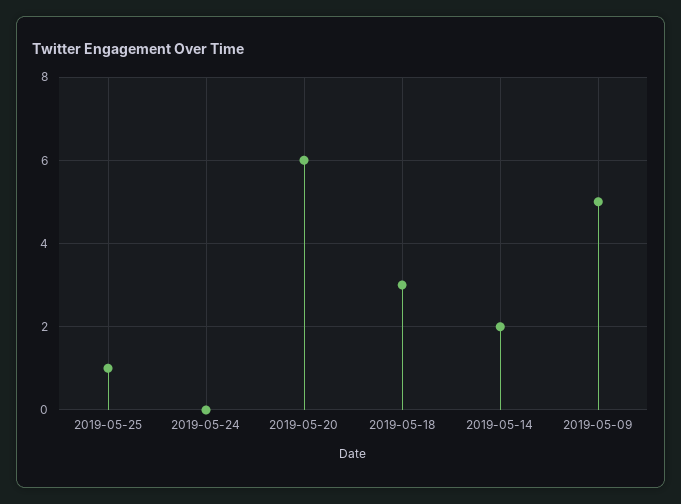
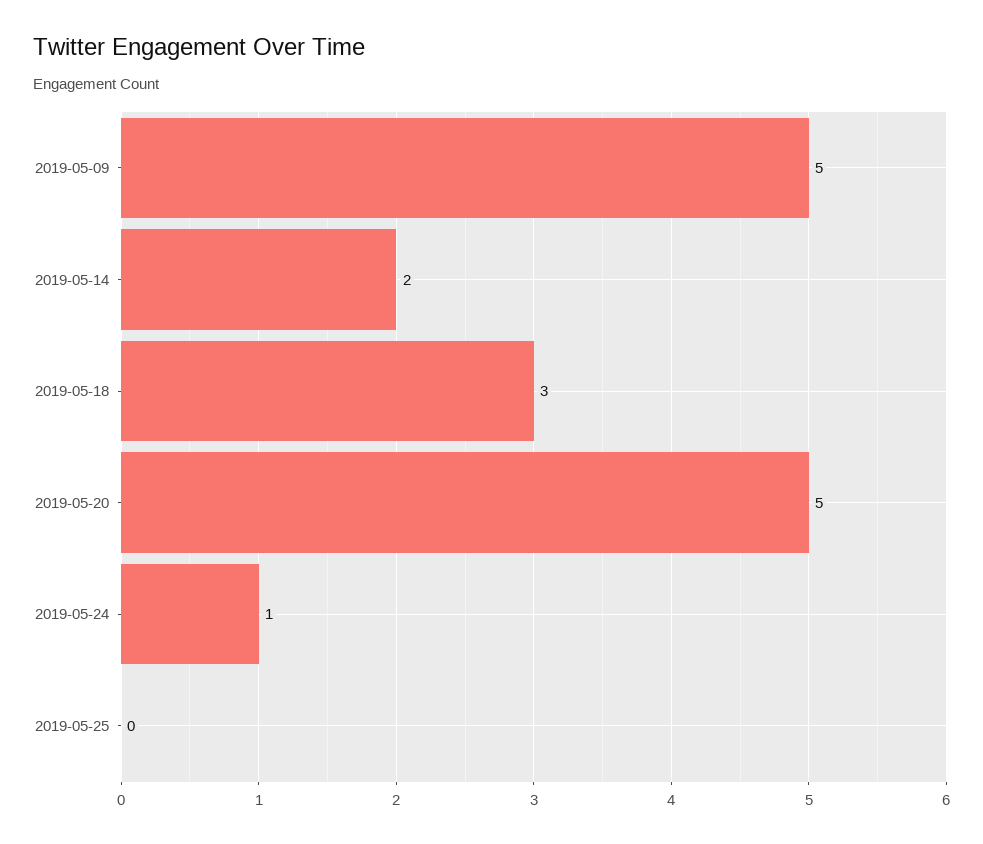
2019-05-25: 1 -> 0
2019-05-24: 0 -> 1
2019-05-20: 6 -> 5

